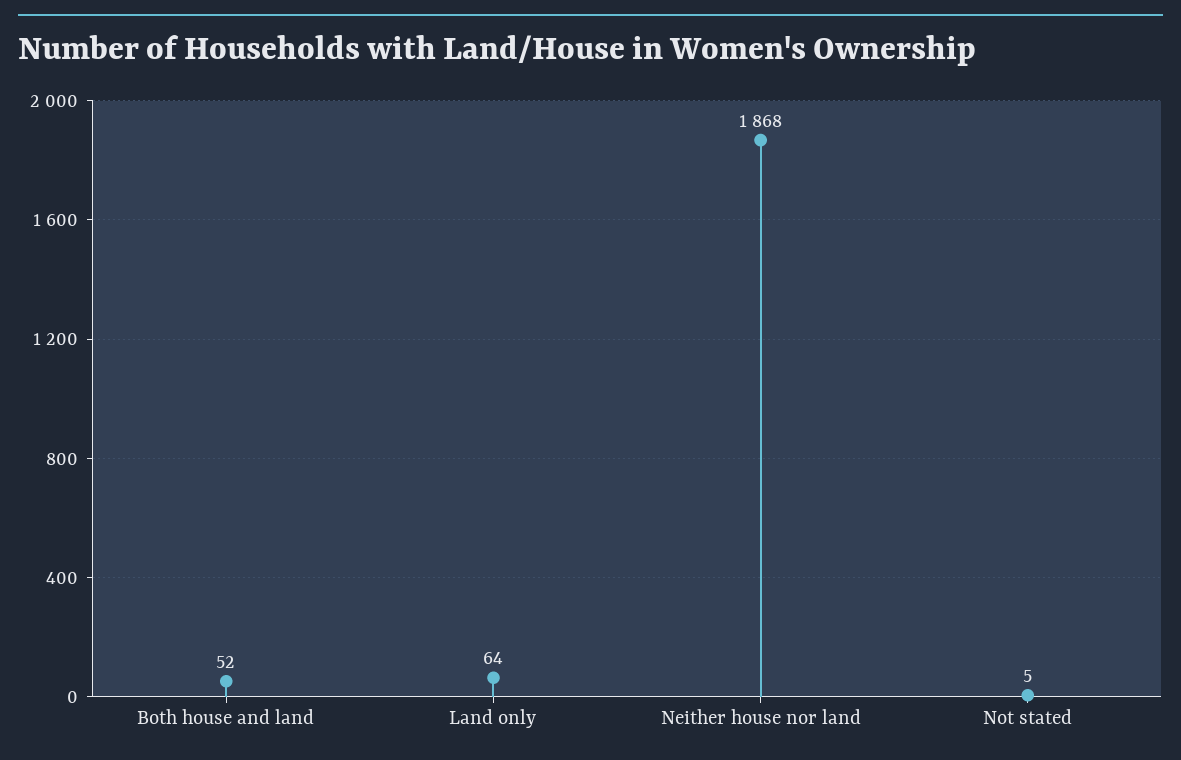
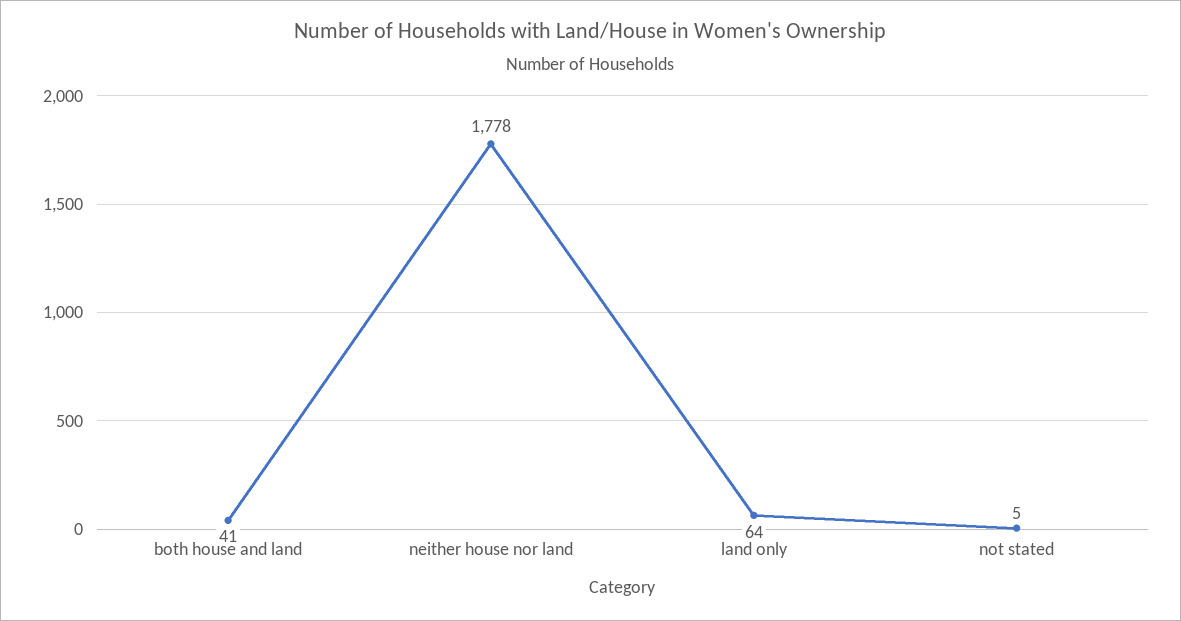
Both house and land: 52 -> 41
Neither house nor land: 1868 -> 1778

